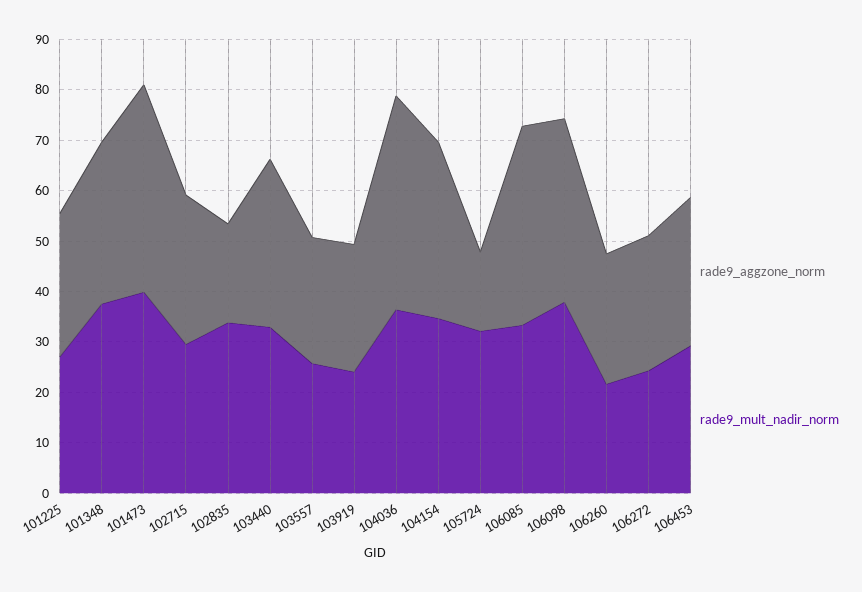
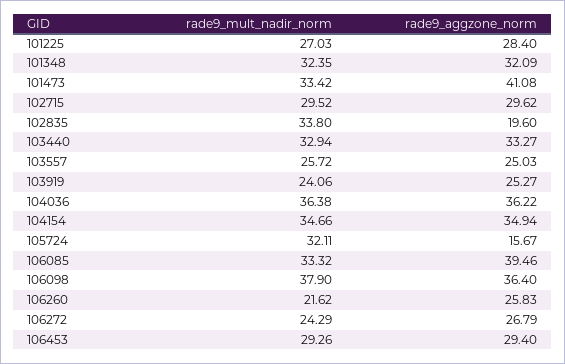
rade9_mult_nadir_norm, 101348: 38 -> 32.35
rade9_mult_nadir_norm, 101473: 40 -> 33.42
rade9_aggzone_norm, 104036: 42 -> 36.22

